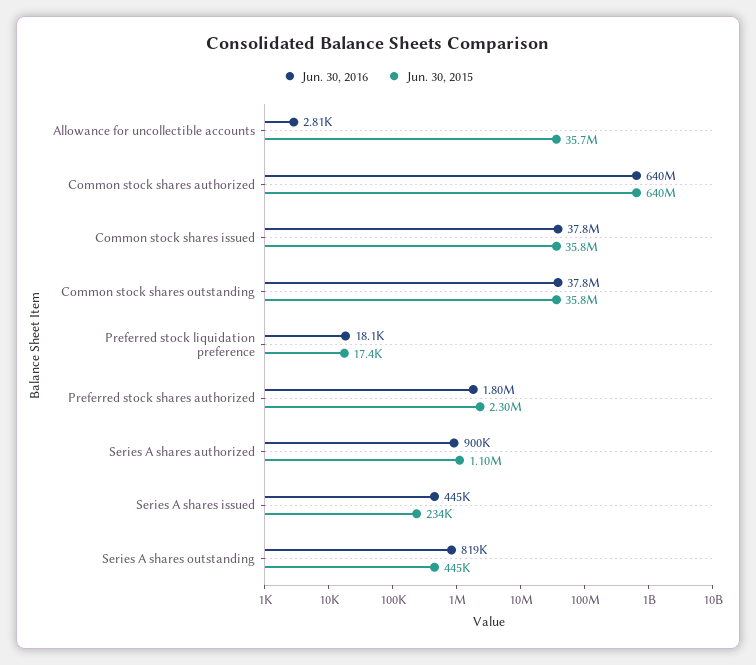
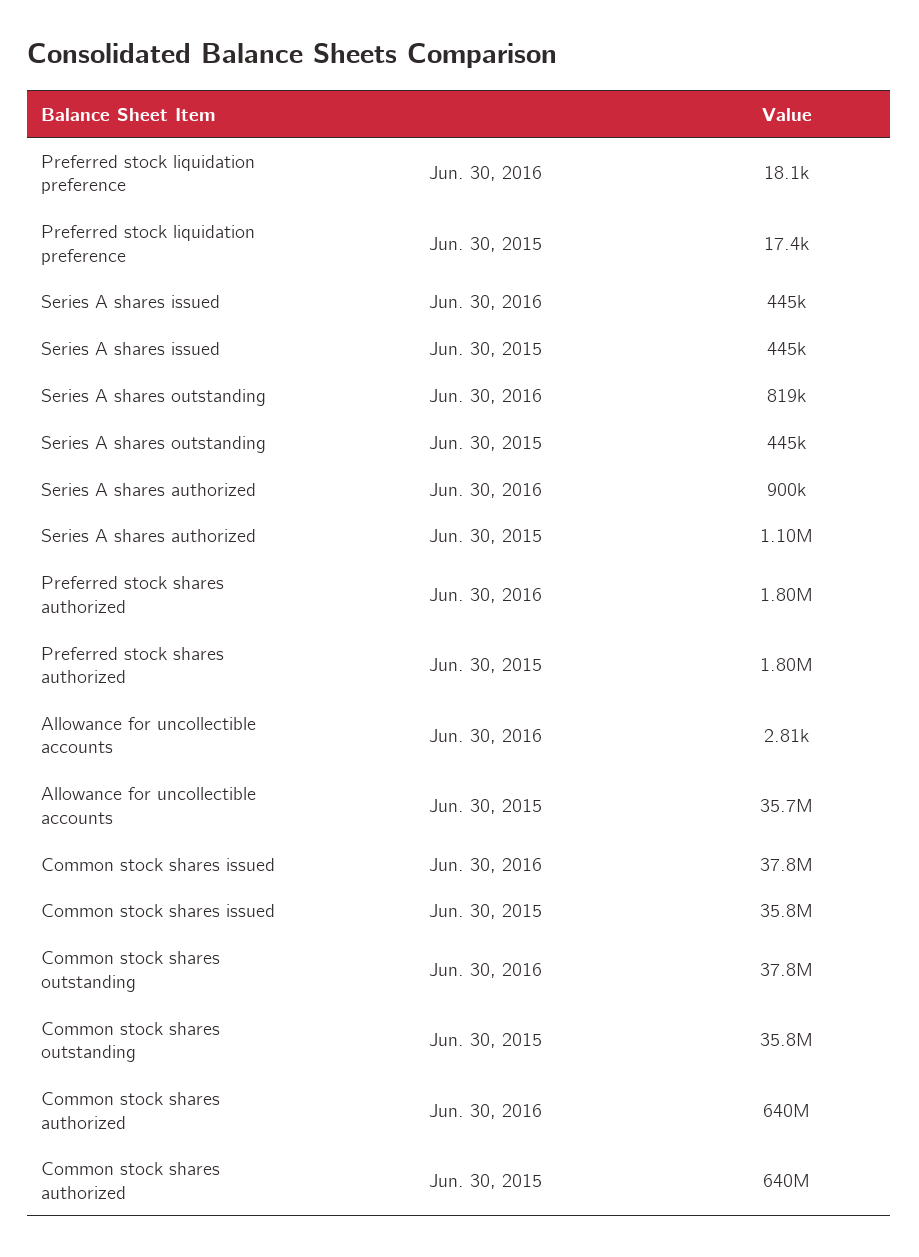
Jun. 30, 2015, Preferred stock shares authorized: 2300000 -> 1800000
Jun. 30, 2015, Series A shares issued: 234000 -> 445000

